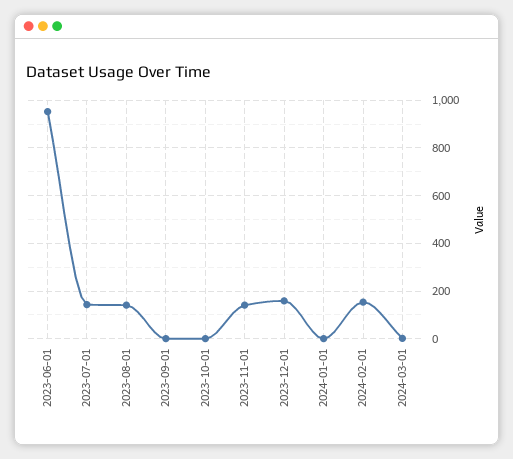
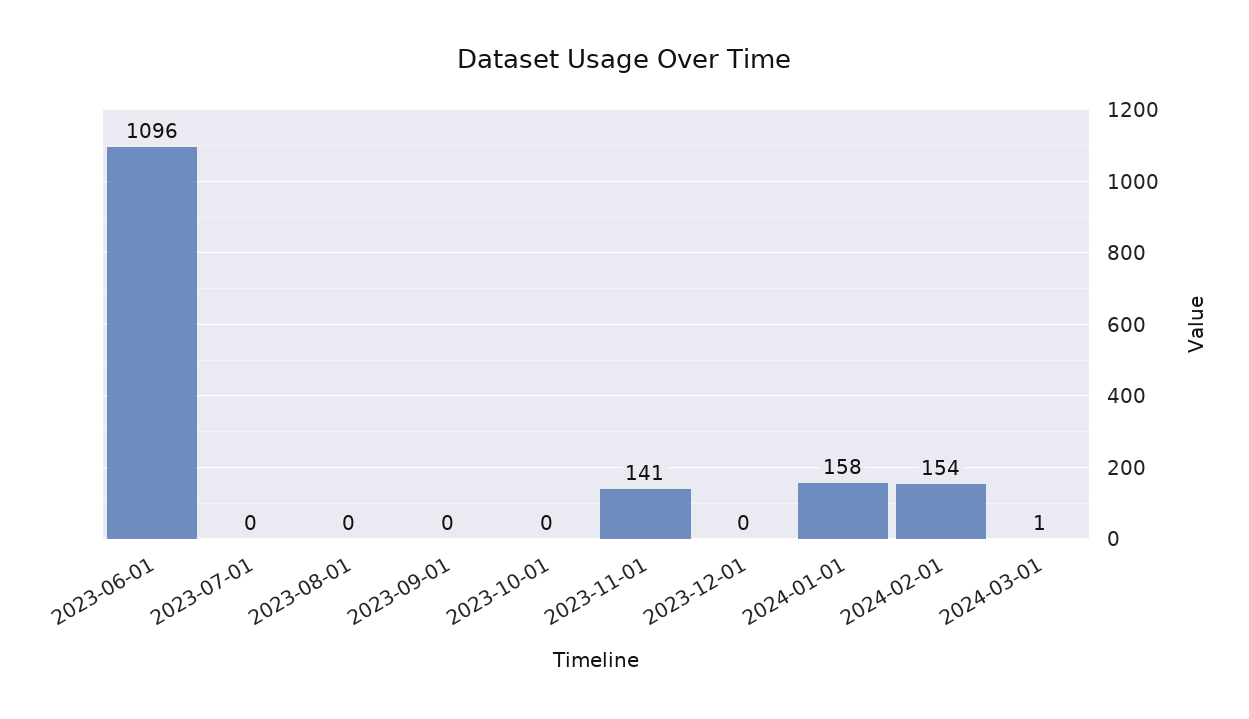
2023-06-01: 950 -> 1096
2023-07-01: 150 -> 0
2023-08-01: 150 -> 0
2023-12-01: 150 -> 0
2024-01-01: 0 -> 158

